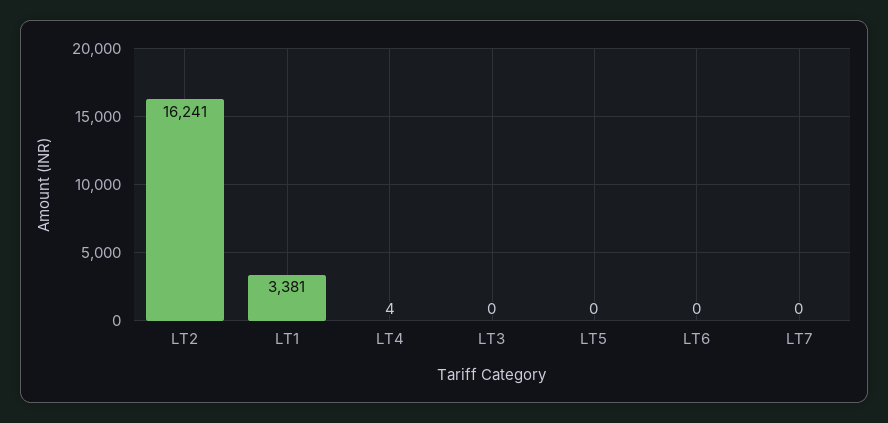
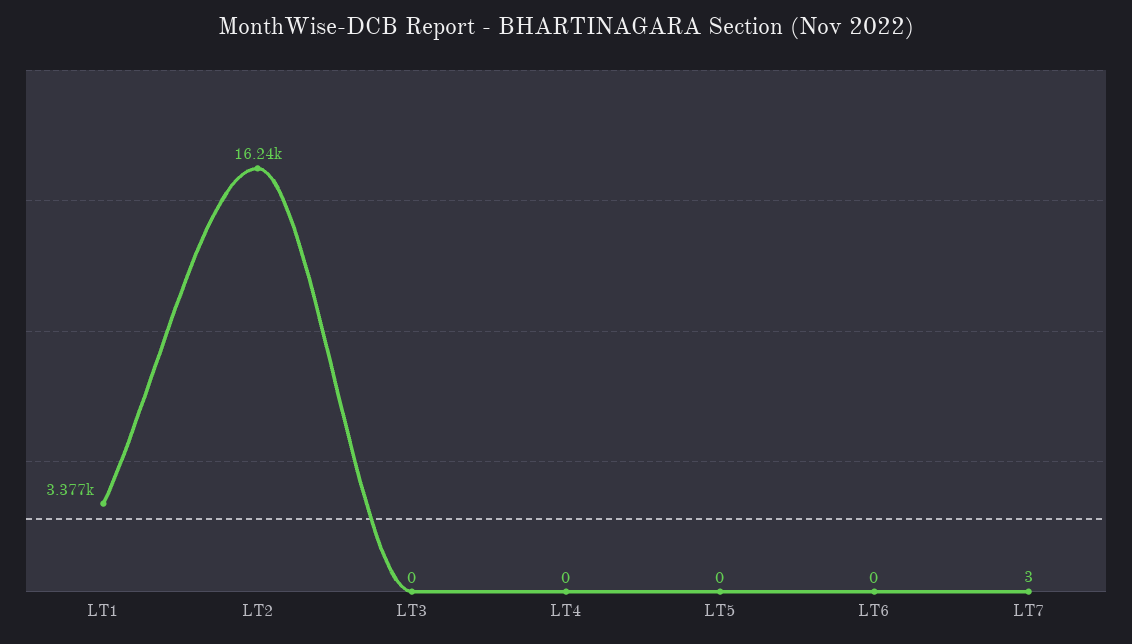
LT1: 3381 -> 3377
LT4: 4 -> 0
LT7: 0 -> 3

